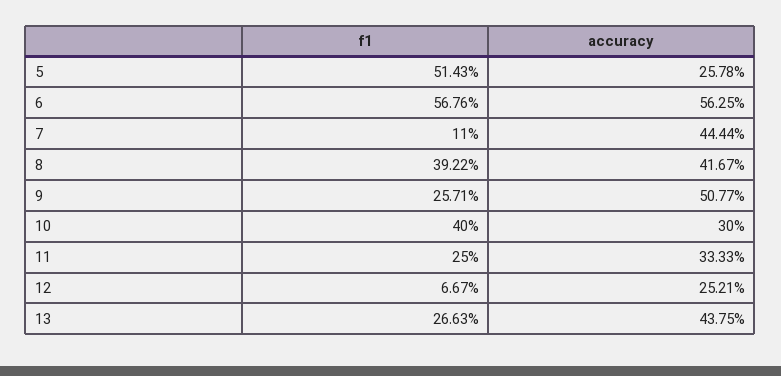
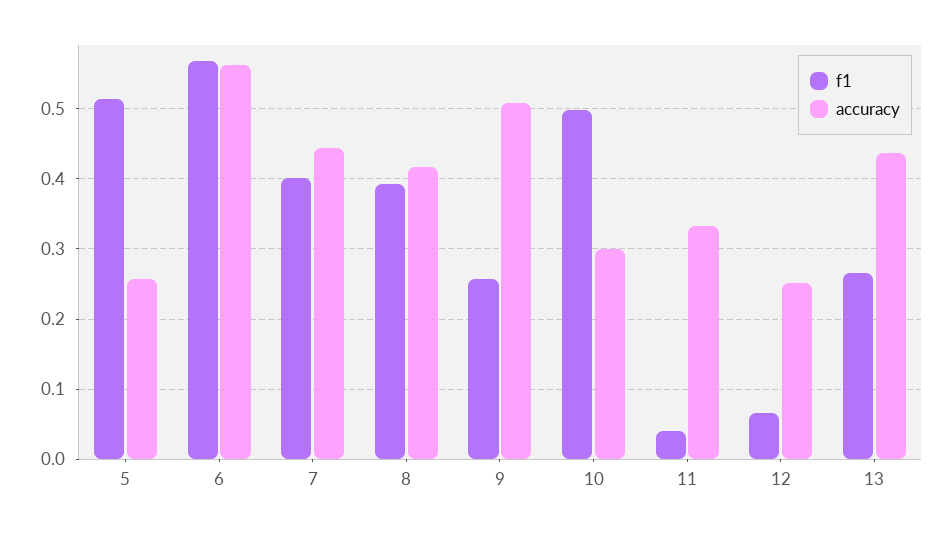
f1, 7: 0.11 -> 0.4
f1, 10: 0.4 -> 0.5
f1, 11: 0.25 -> 0.04

